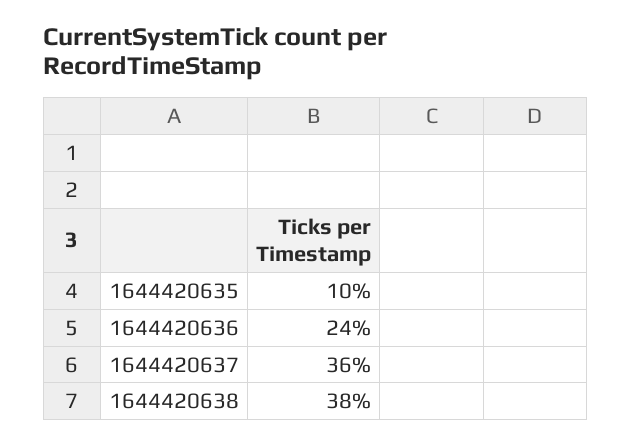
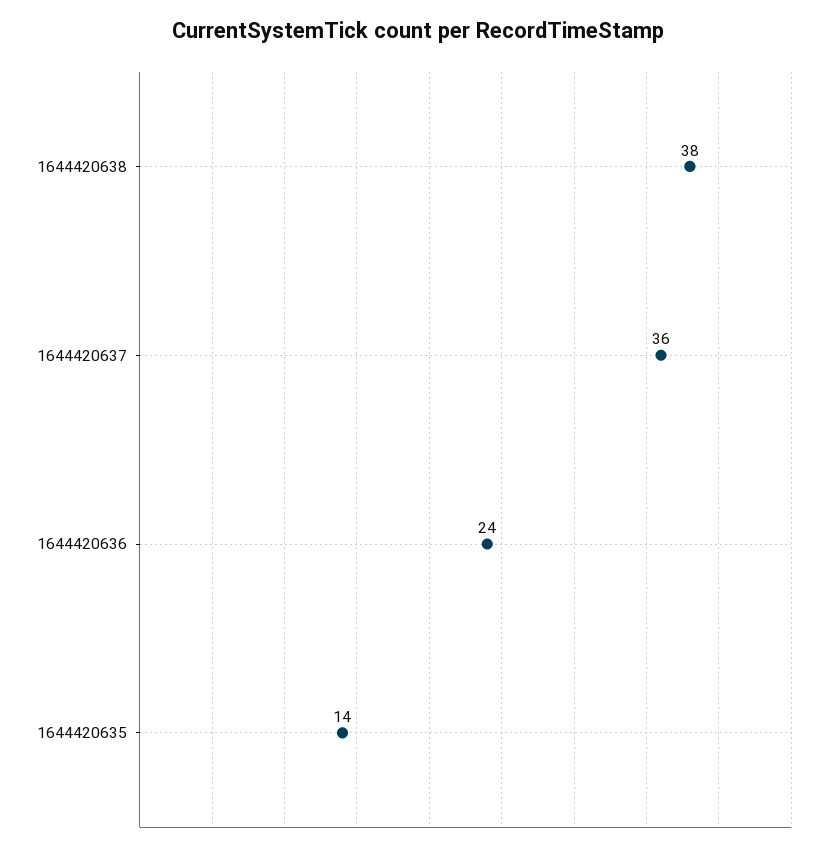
1644420635: 10 -> 14

